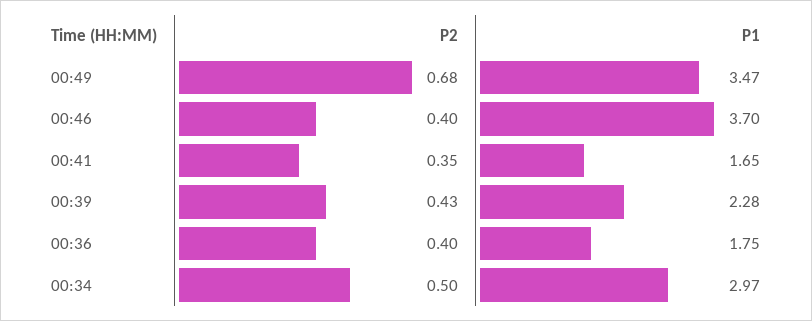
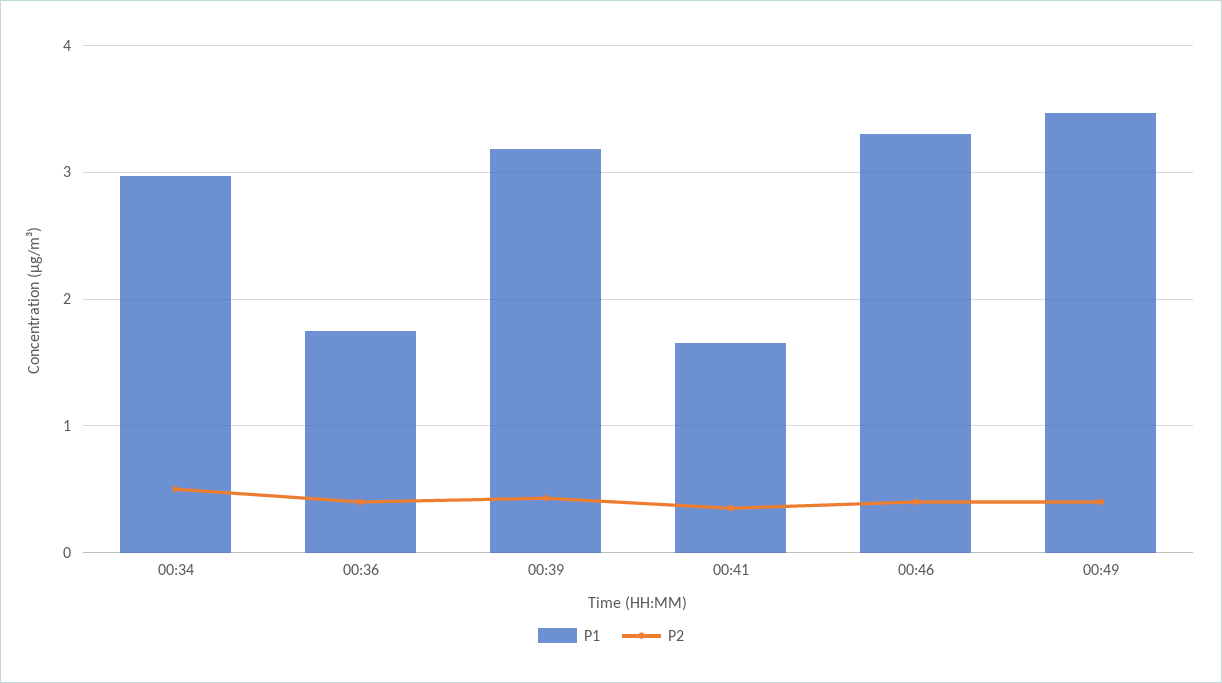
P2, 00:49: 0.68 -> 0.4
P1, 00:46: 3.7 -> 3.3
P1, 00:39: 2.28 -> 3.2

